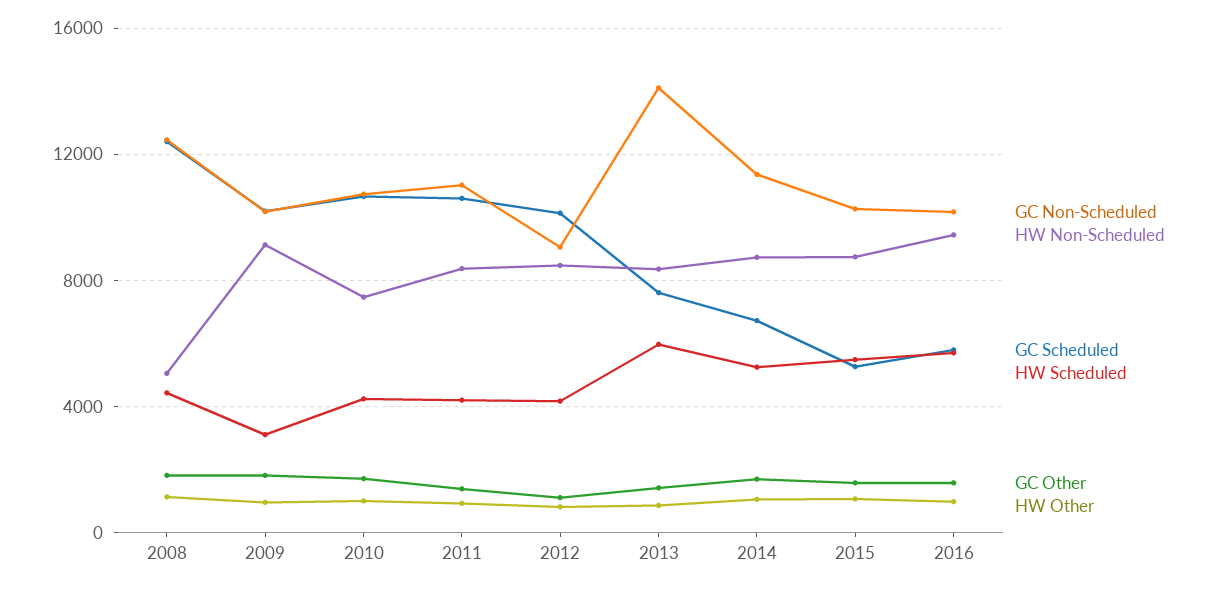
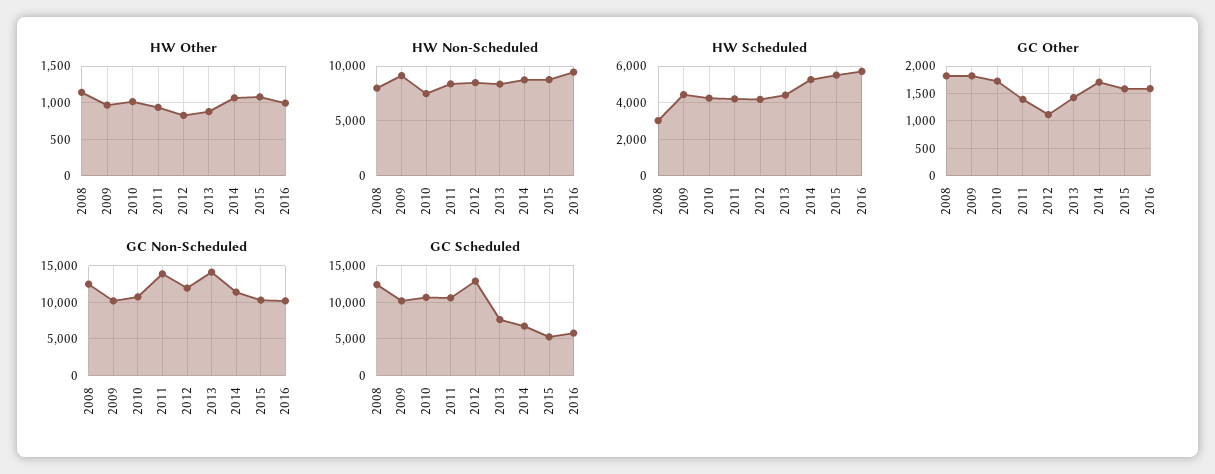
HW Non-Scheduled, 2008: 5000 -> 8000
HW Scheduled, 2008: 4500 -> 3000
HW Scheduled, 2009: 3000 -> 4500
GC Non-Scheduled, 2011: 11000 -> 14000
GC Non-Scheduled, 2012: 9000 -> 12000
GC Scheduled, 2012: 10000 -> 13000
HW Scheduled, 2013: 6000 -> 4500

